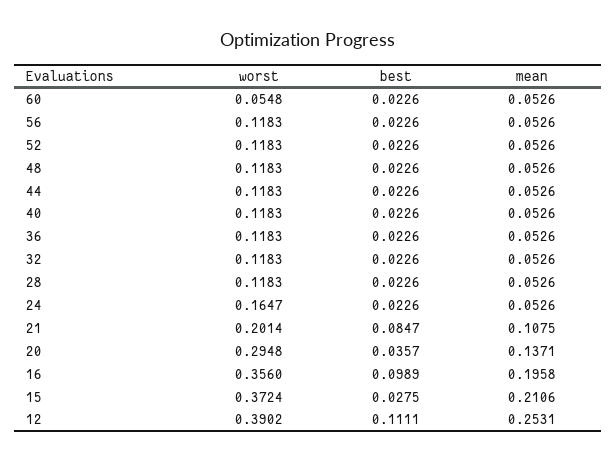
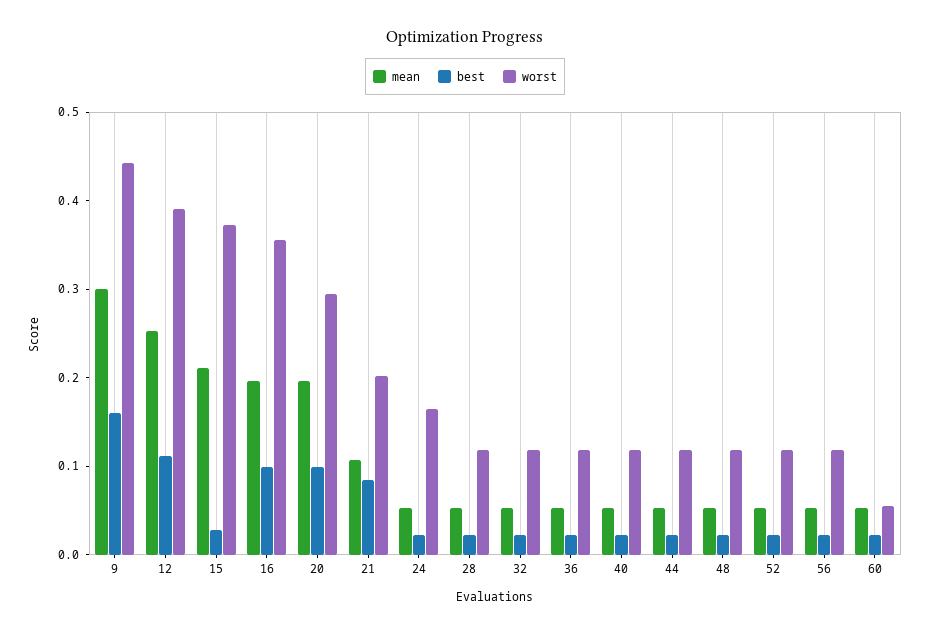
best, 20: 0.0357 -> 0.1
mean, 20: 0.1371 -> 0.2
mean, 9: none -> 0.3
best, 9: none -> 0.16
worst, 9: none -> 0.44

